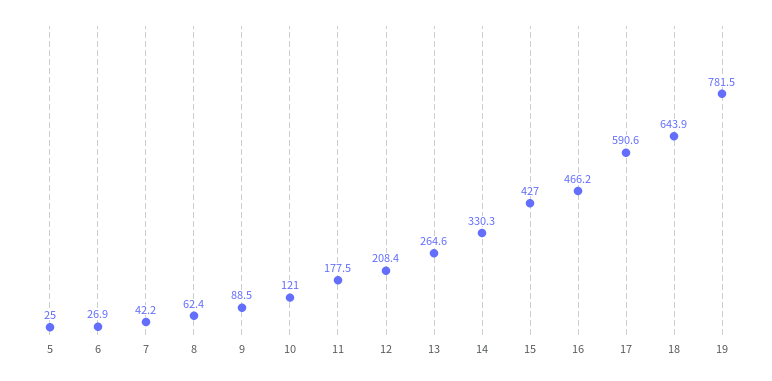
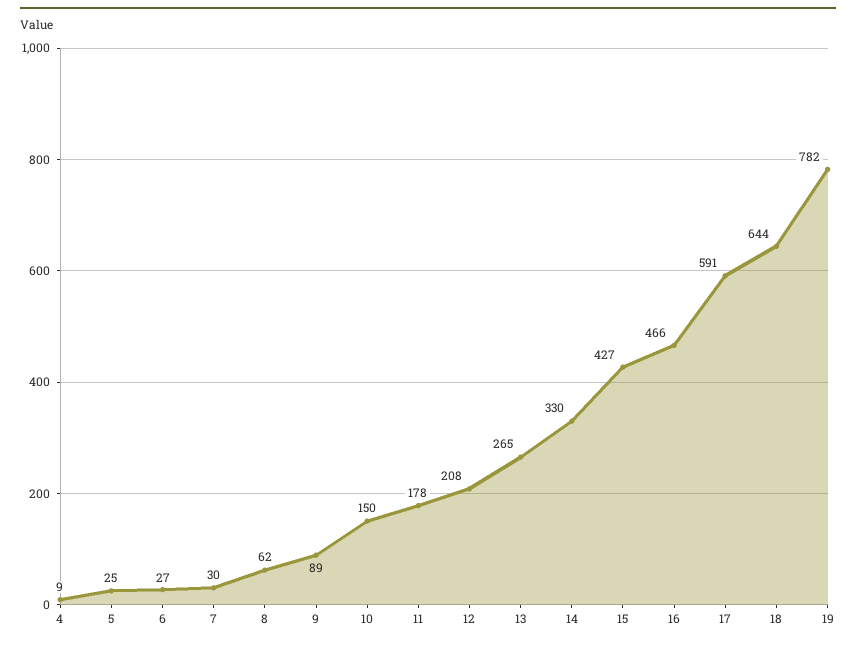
7: 42.2 -> 30
10: 121 -> 150
4: none -> 9

